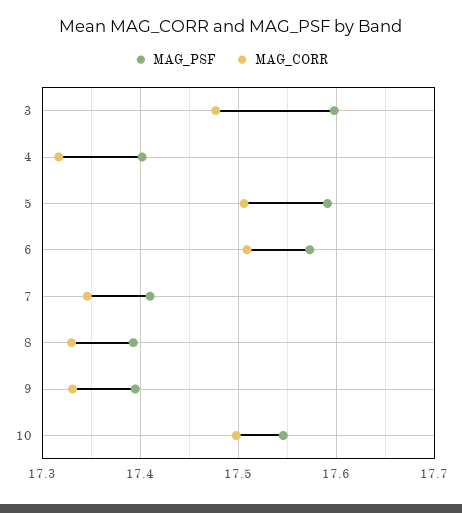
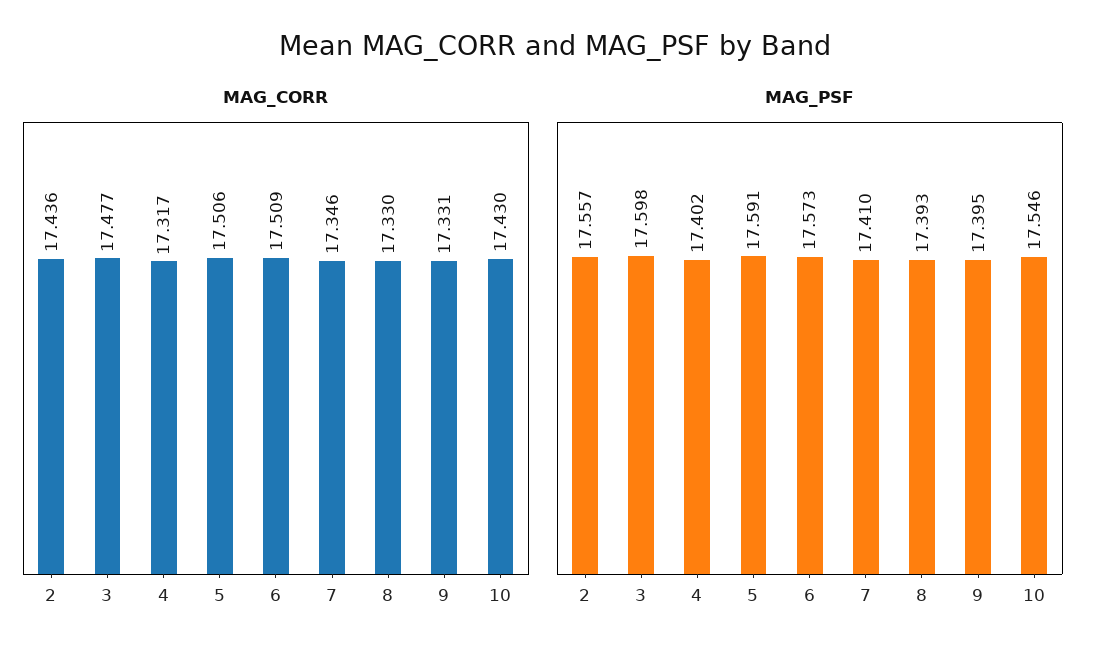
MAG_CORR, 10: 17.5 -> 17.43
MAG_CORR, 2: none -> 17.436
MAG_PSF, 2: none -> 17.557

